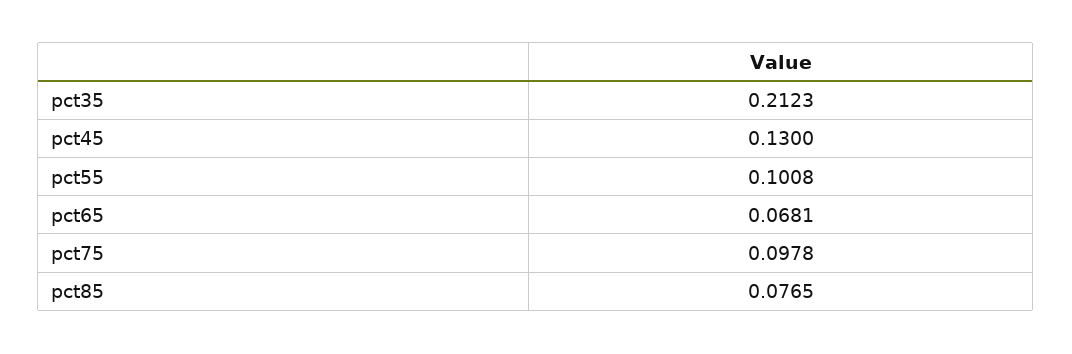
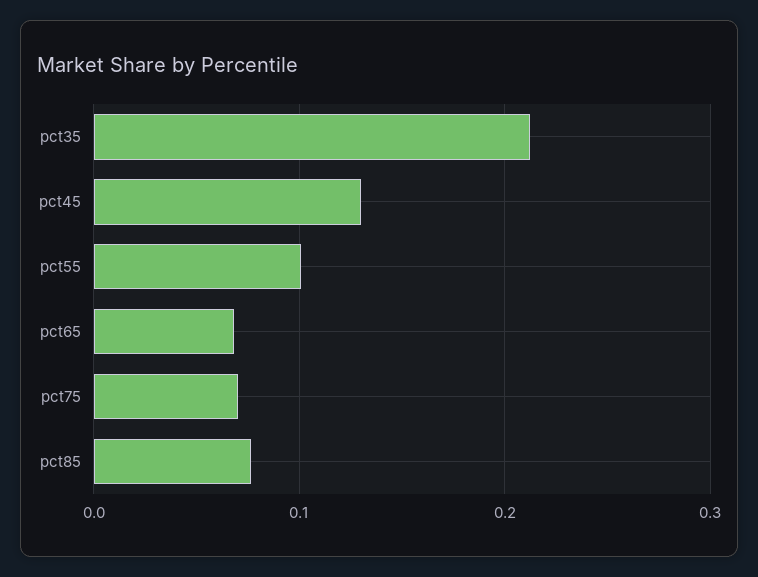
pct75: 0.0978 -> 0.07

